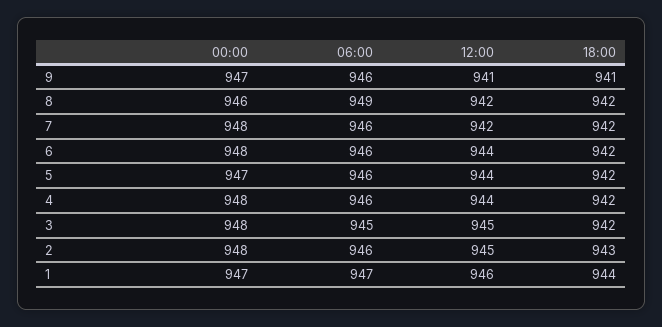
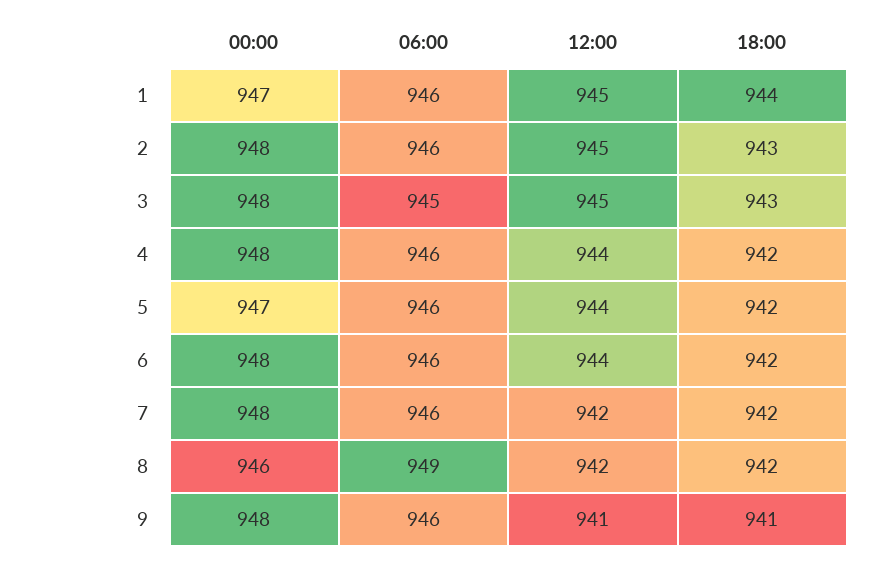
00:00, 9: 947 -> 948
18:00, 3: 942 -> 943
06:00, 1: 947 -> 946
12:00, 1: 946 -> 945

